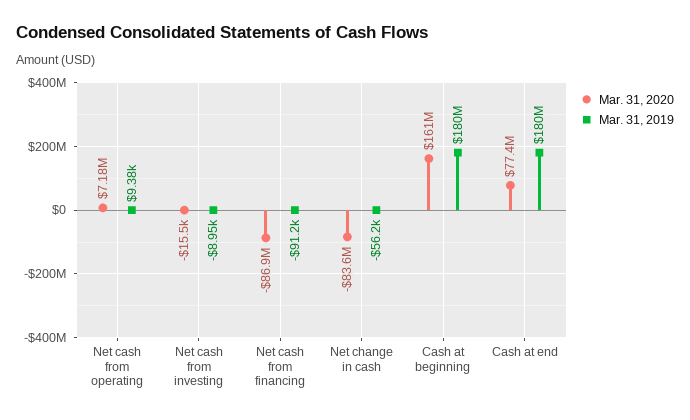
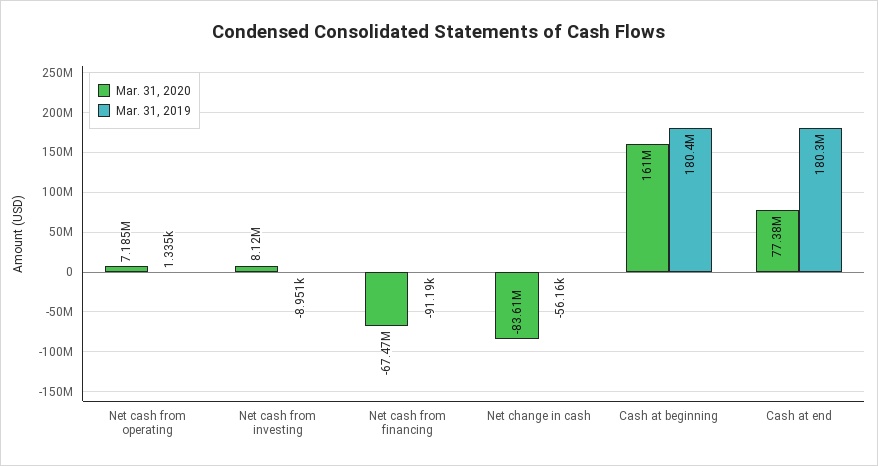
Mar. 31, 2019, Net cash from operating: 9380 -> 1335
Mar. 31, 2020, Net cash from investing: -15500 -> 8120000
Mar. 31, 2020, Net cash from financing: -86900000 -> -67470000

